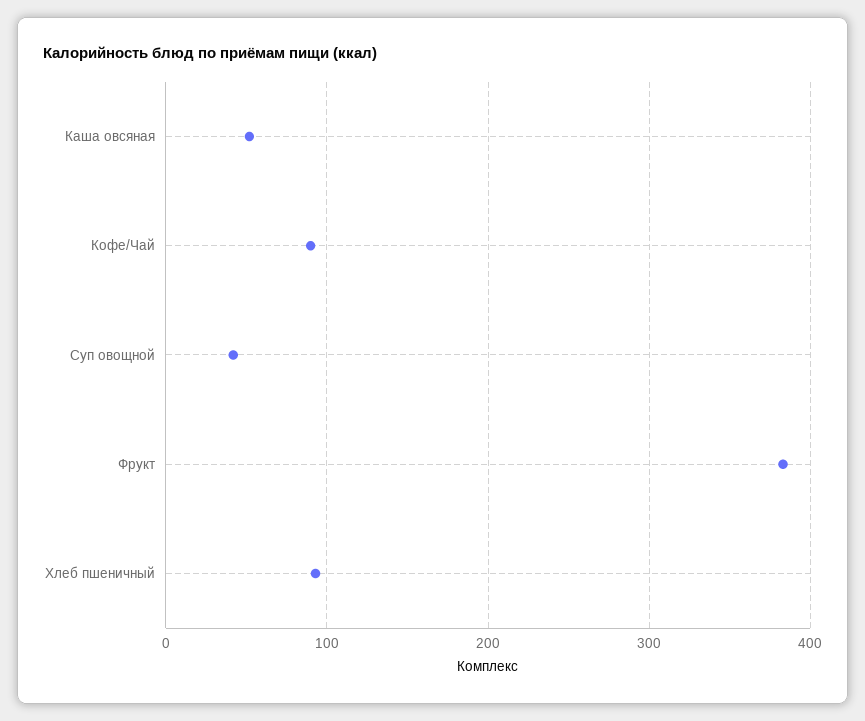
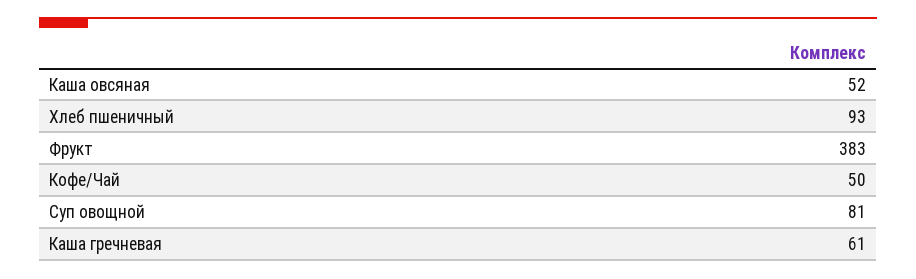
Кофе/Чай: 90 -> 50
Суп овощной: 40 -> 81
Каша гречневая: none -> 61

